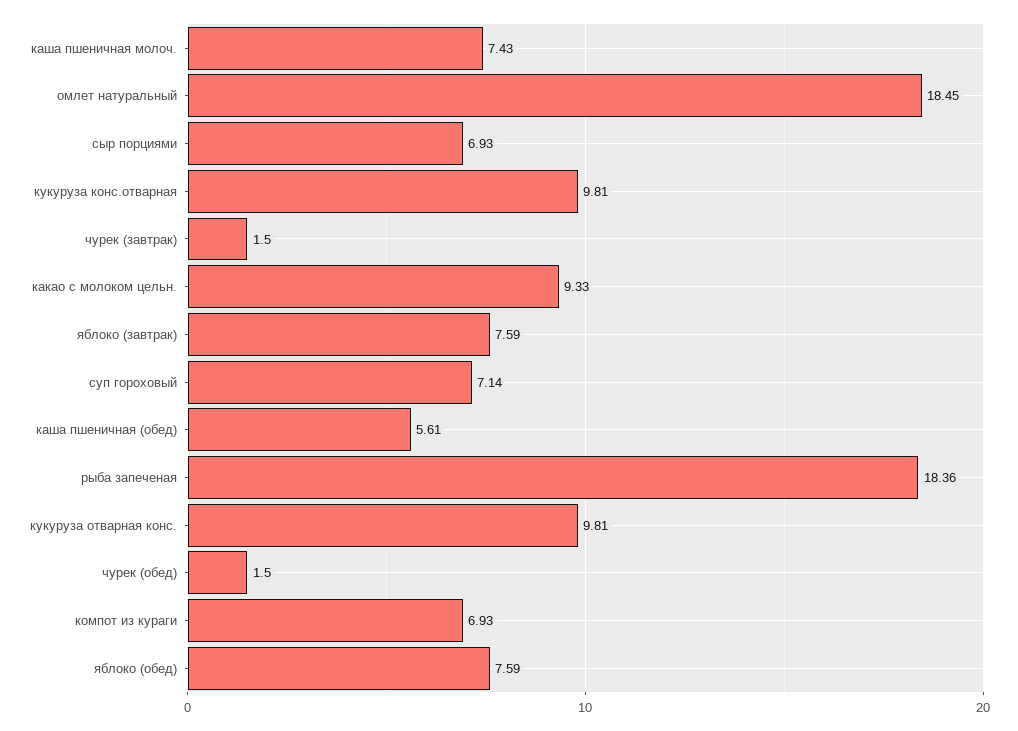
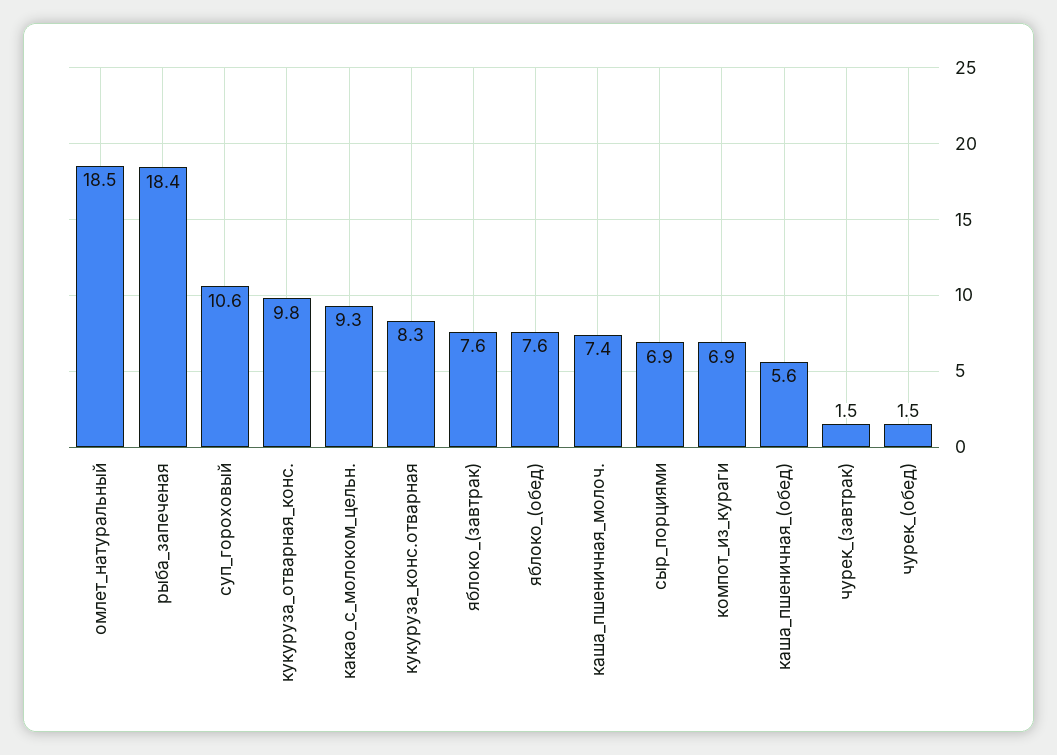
кукуруза конс.отварная: 9.81 -> 8.3
суп гороховый: 7.14 -> 10.6

